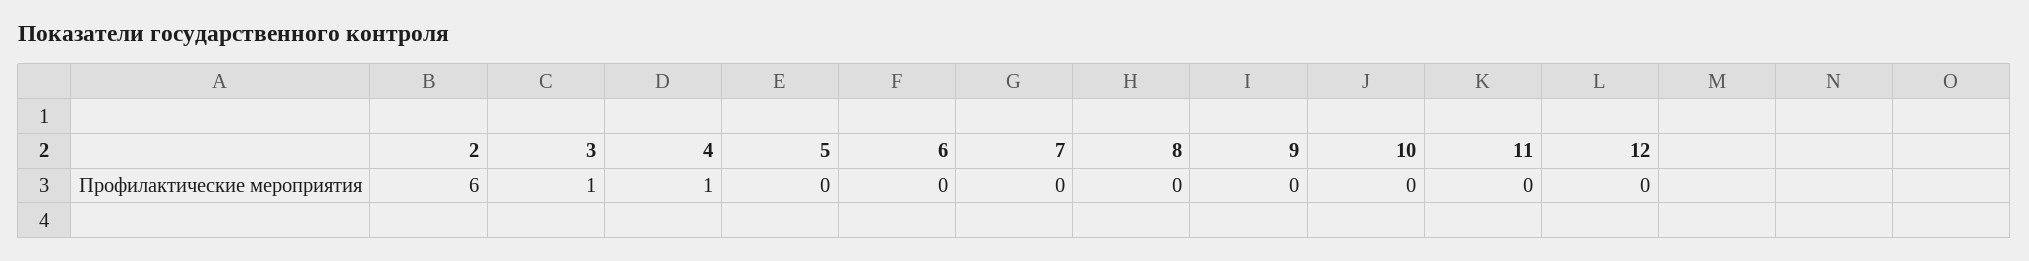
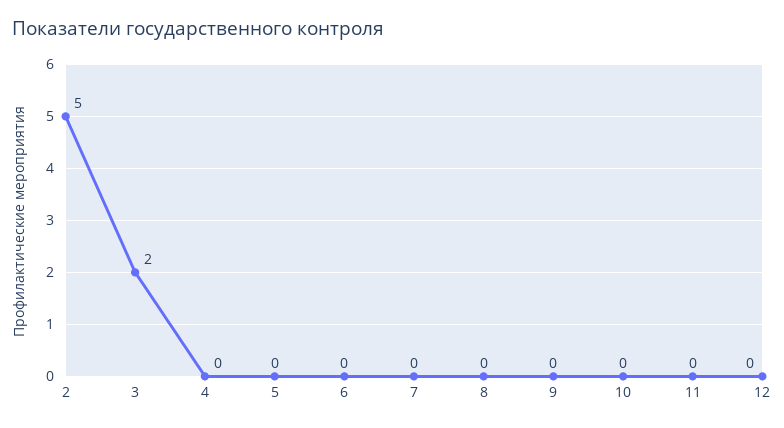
2: 6 -> 5
3: 1 -> 2
4: 1 -> 0

